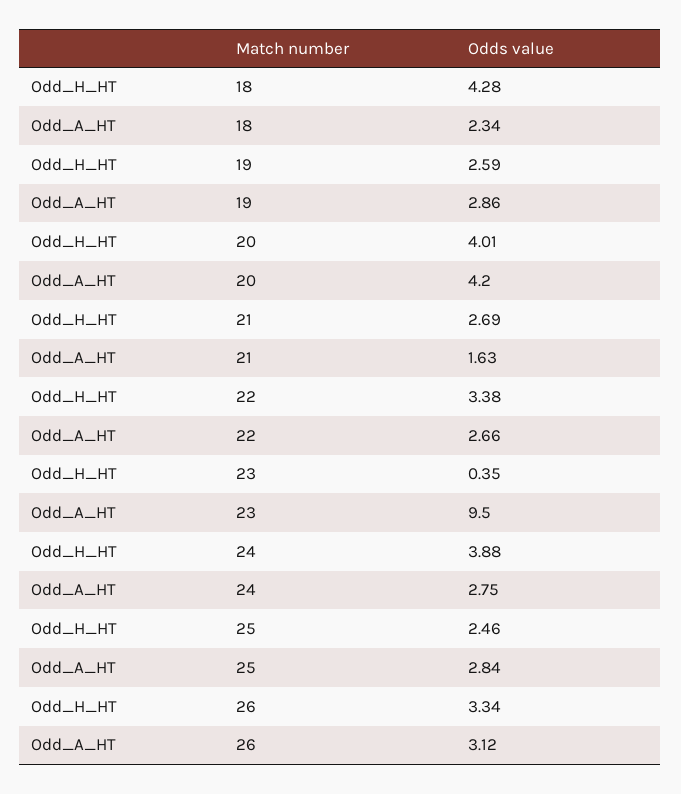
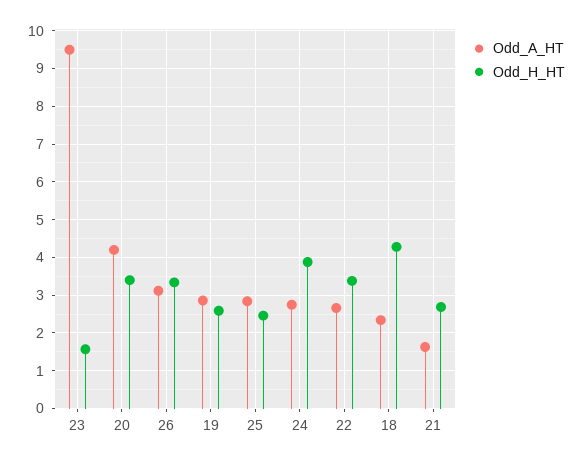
Odd_H_HT, 20: 4.01 -> 3.4
Odd_H_HT, 23: 0.35 -> 1.6

